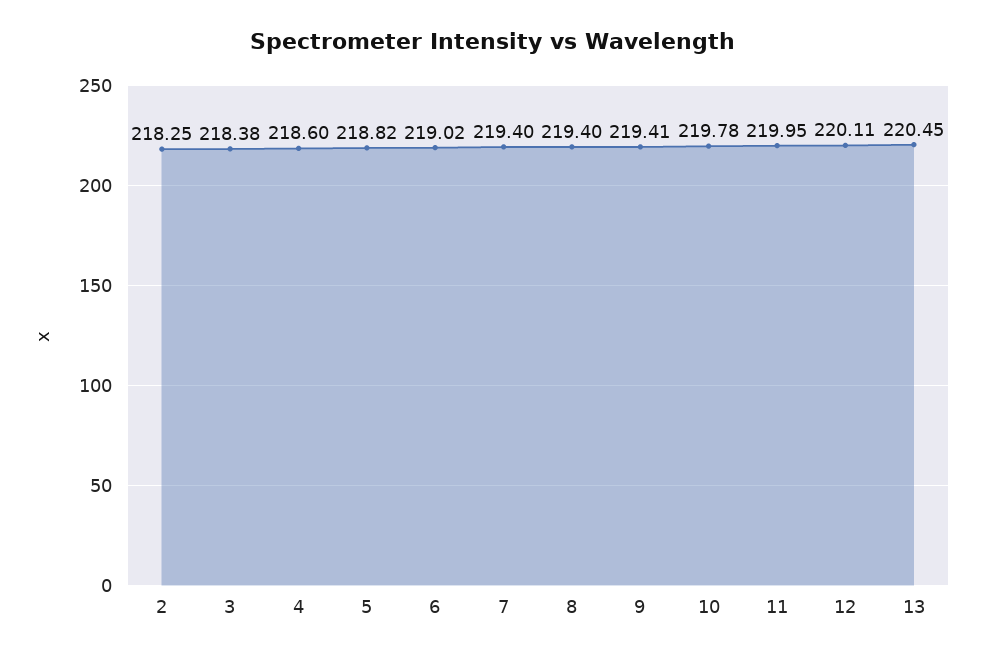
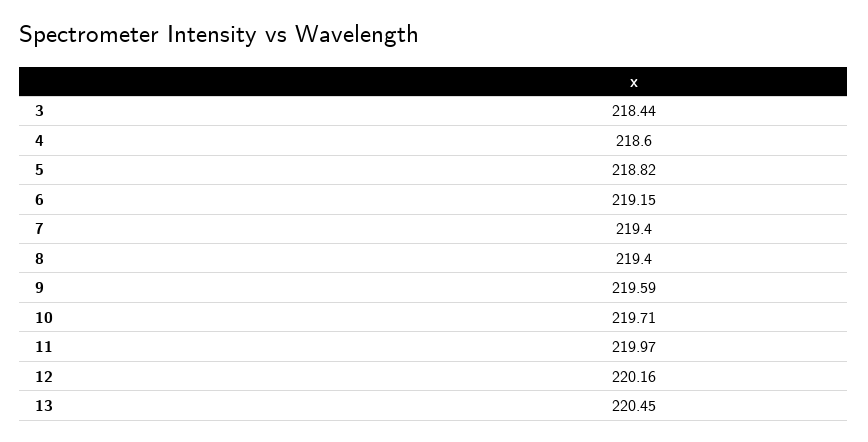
2: 218.25 -> none
3: 218.38 -> 218.44
6: 219.02 -> 219.15
9: 219.41 -> 219.59
10: 219.78 -> 219.71
11: 219.95 -> 219.97
12: 220.11 -> 220.16

